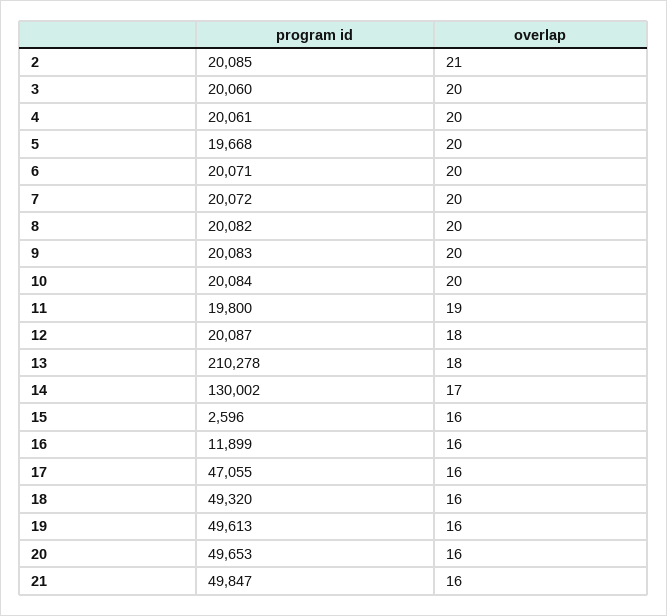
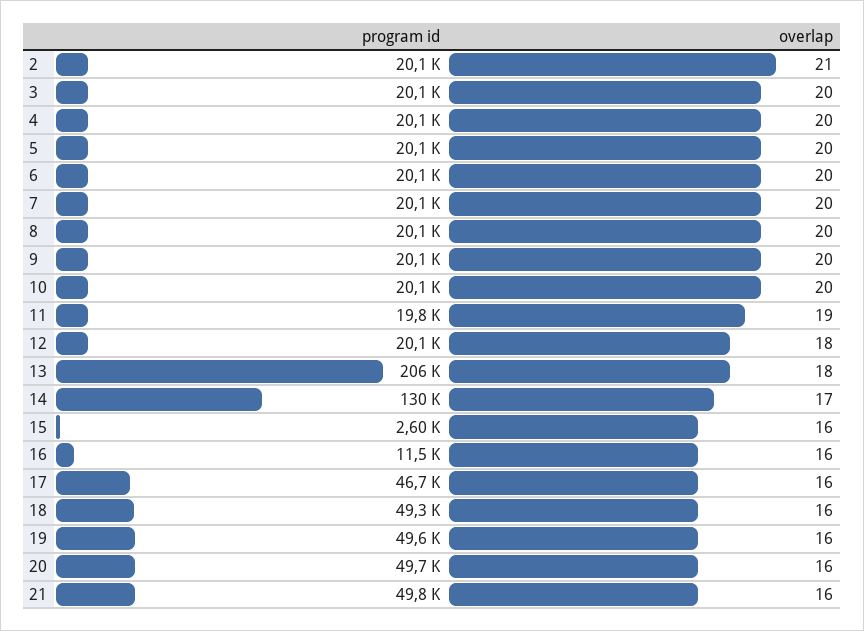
program id, 5: 19668 -> 20100
program id, 13: 210278 -> 206000
program id, 16: 11899 -> 11500
program id, 17: 47055 -> 46700

